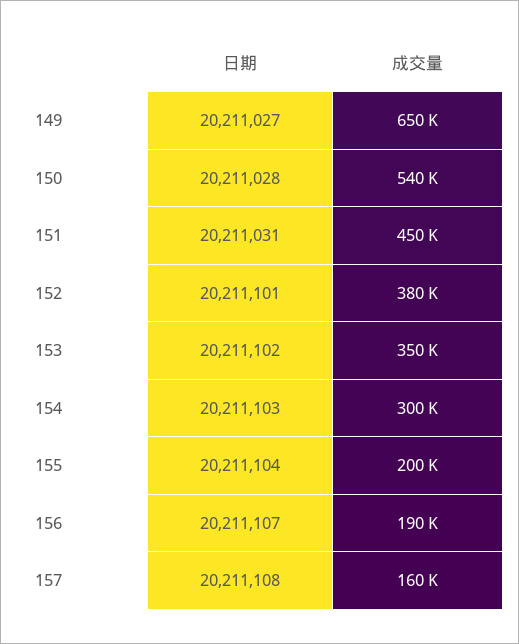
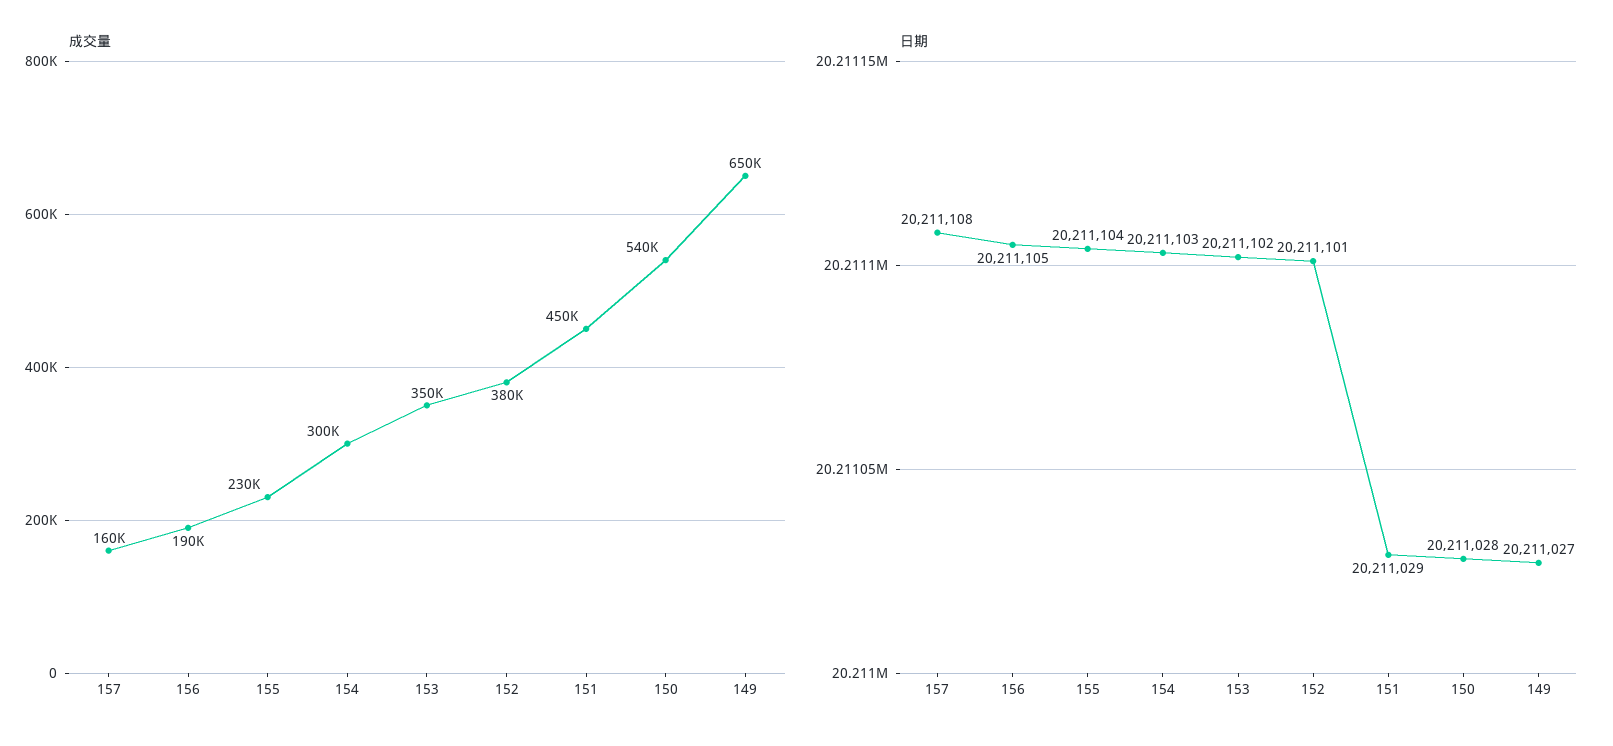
日期, 151: 20211031 -> 20211029
成交量, 155: 200000 -> 230000
日期, 156: 20211107 -> 20211105

